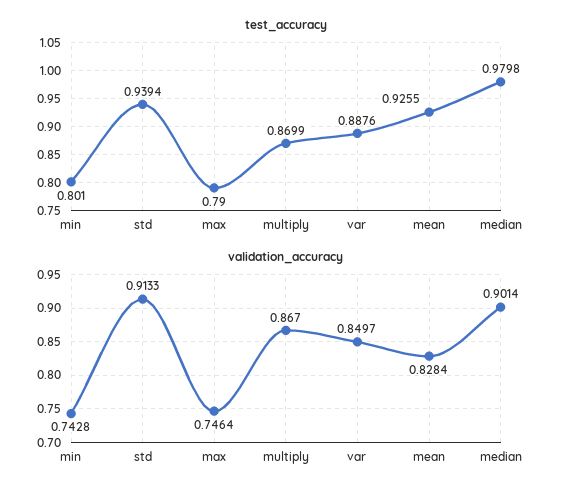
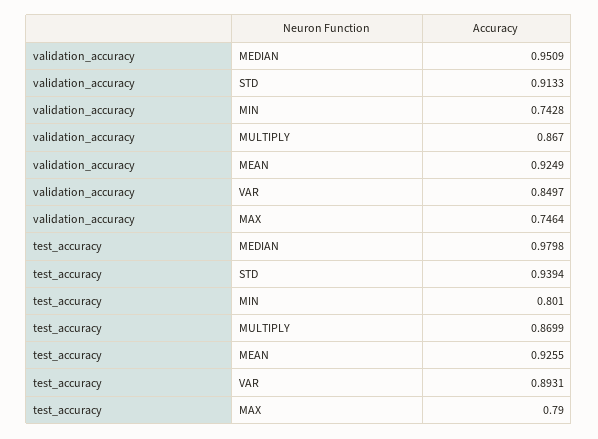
test_accuracy, var: 0.8876 -> 0.8931
validation_accuracy, mean: 0.8284 -> 0.9249
validation_accuracy, median: 0.9014 -> 0.9509

